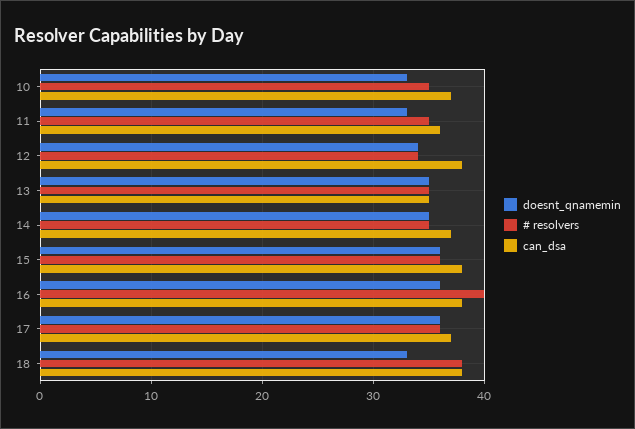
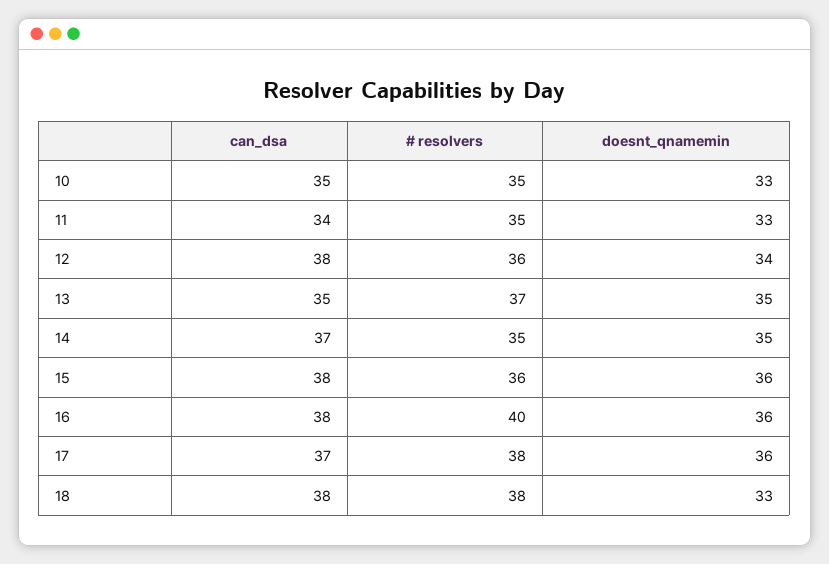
can_dsa, 10: 37 -> 35
can_dsa, 11: 36 -> 34
# resolvers, 12: 34 -> 36
# resolvers, 13: 35 -> 37
# resolvers, 17: 36 -> 38

